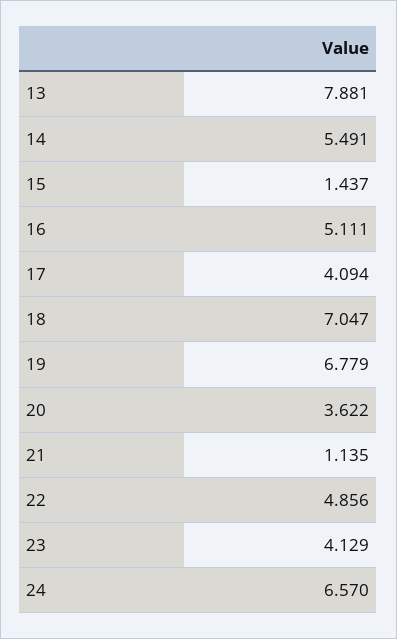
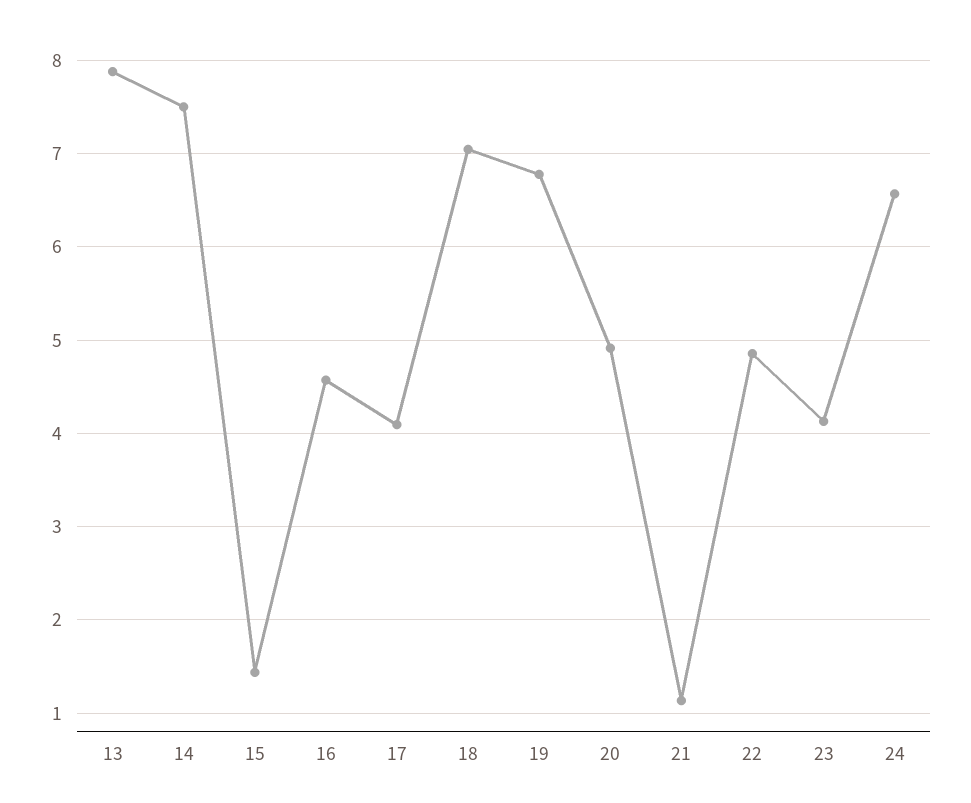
14: 5.491 -> 7.5
16: 5.111 -> 4.6
20: 3.622 -> 4.9

